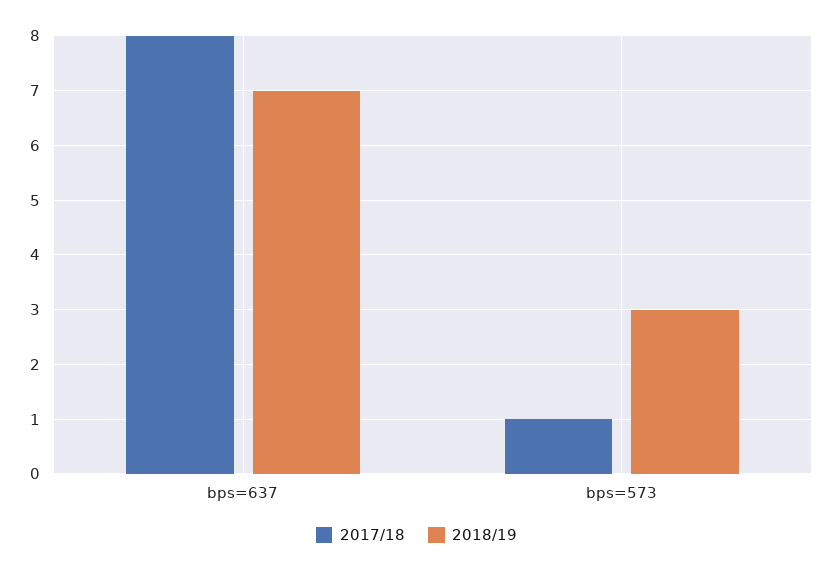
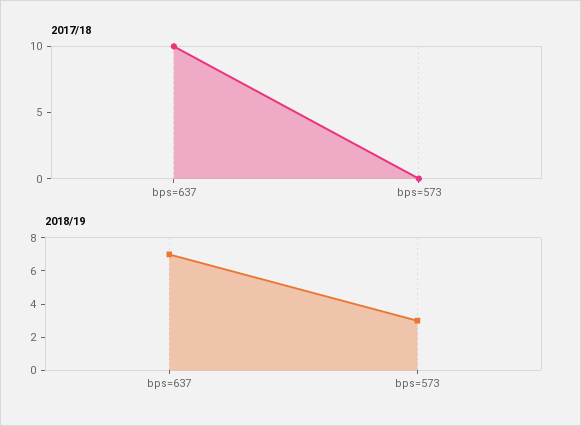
2017/18, bps=637: 8 -> 10
2017/18, bps=573: 1 -> 0

